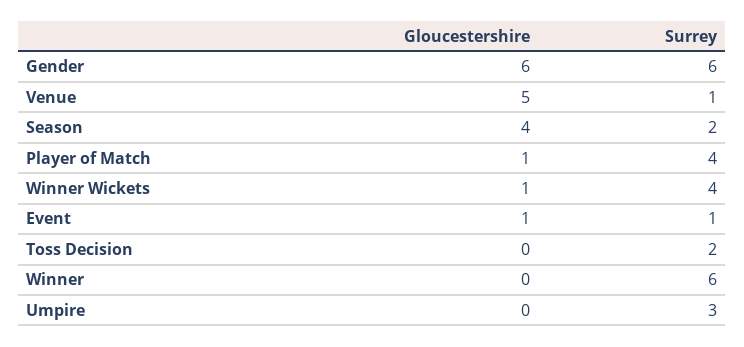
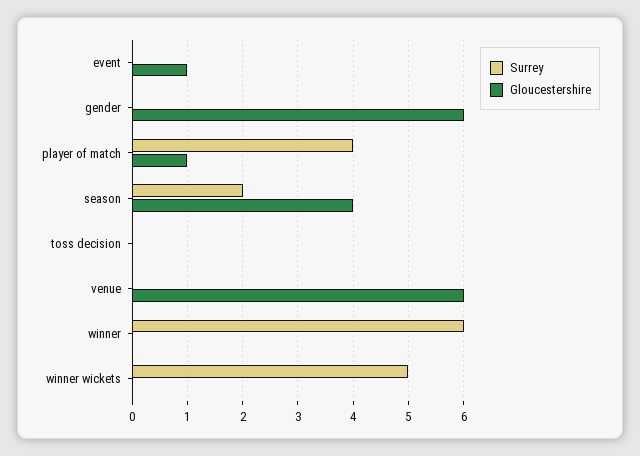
Surrey, Gender: 6 -> 0
Gloucestershire, Venue: 5 -> 6
Surrey, Venue: 1 -> 0
Gloucestershire, Winner Wickets: 1 -> 0
Surrey, Winner Wickets: 4 -> 5
Surrey, Event: 1 -> 0
Surrey, Toss Decision: 2 -> 0
Gloucestershire, Umpire: 0 -> none
Surrey, Umpire: 3 -> none

